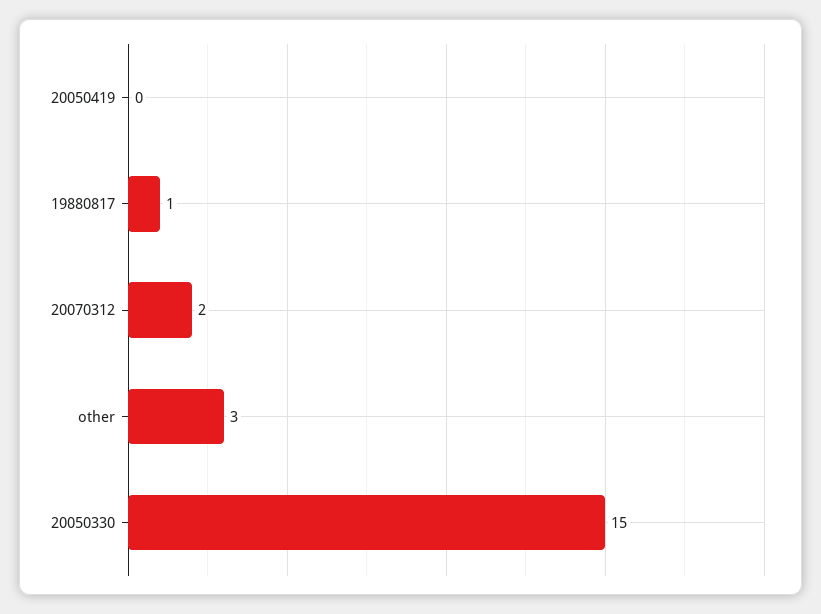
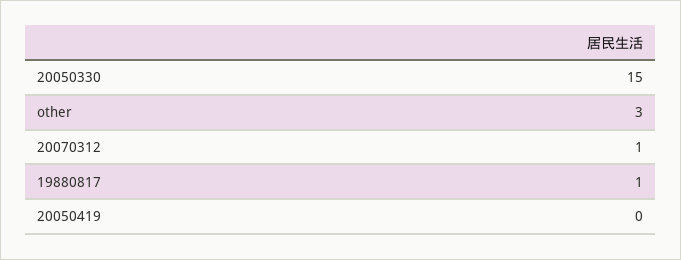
20070312: 2 -> 1

